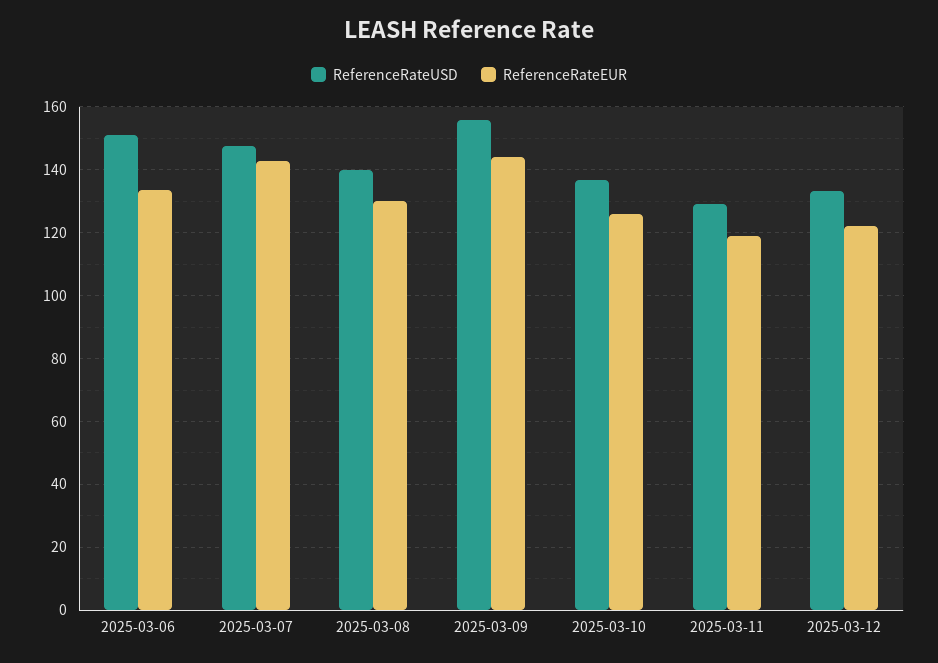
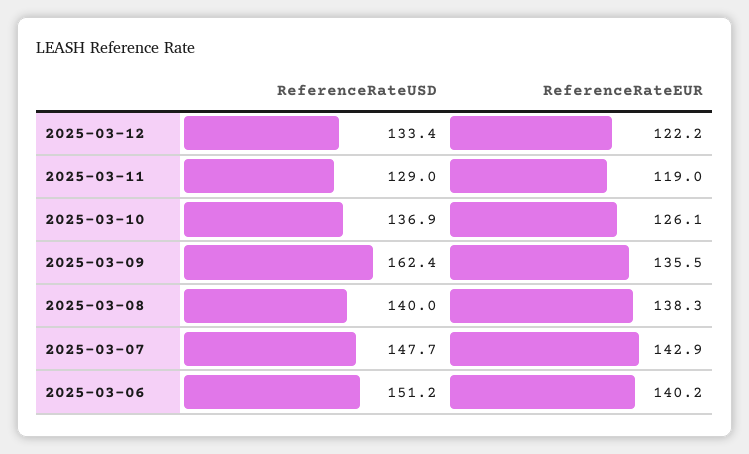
ReferenceRateEUR, 2025-03-06: 134 -> 140.2
ReferenceRateEUR, 2025-03-08: 130 -> 138.3
ReferenceRateUSD, 2025-03-09: 156 -> 162.4
ReferenceRateEUR, 2025-03-09: 144 -> 135.5

